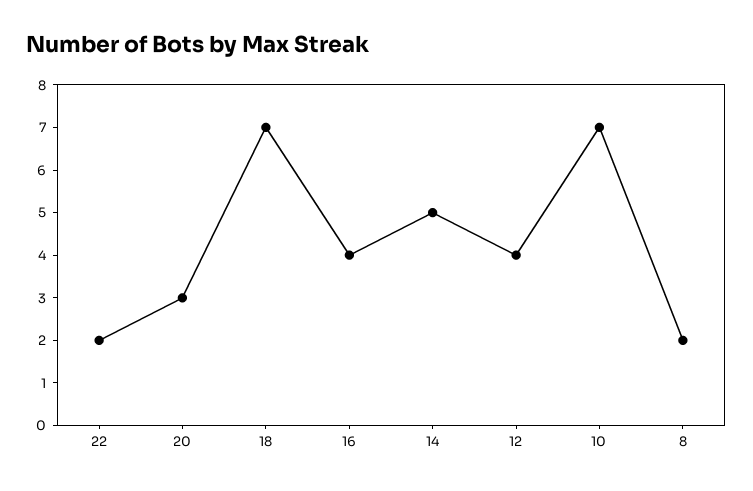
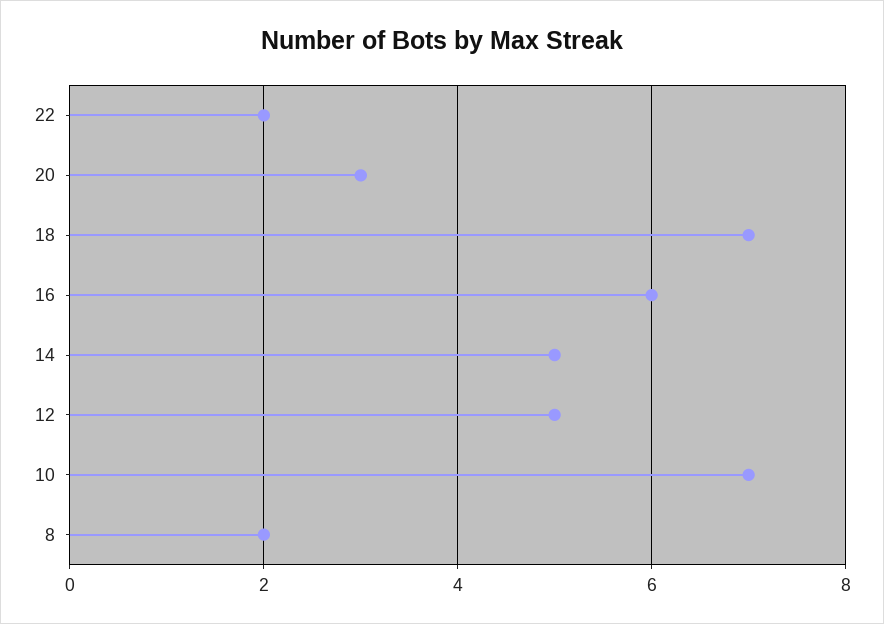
16: 4 -> 6
12: 4 -> 5

